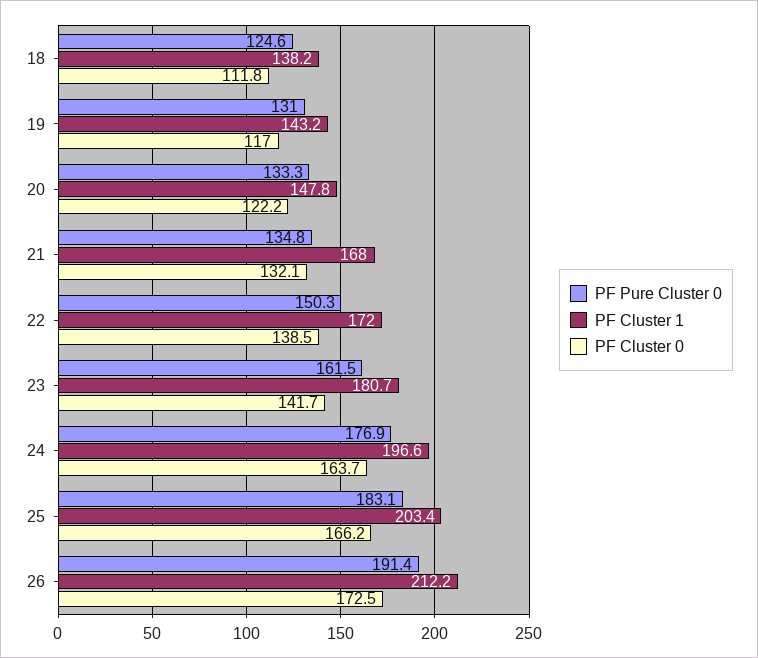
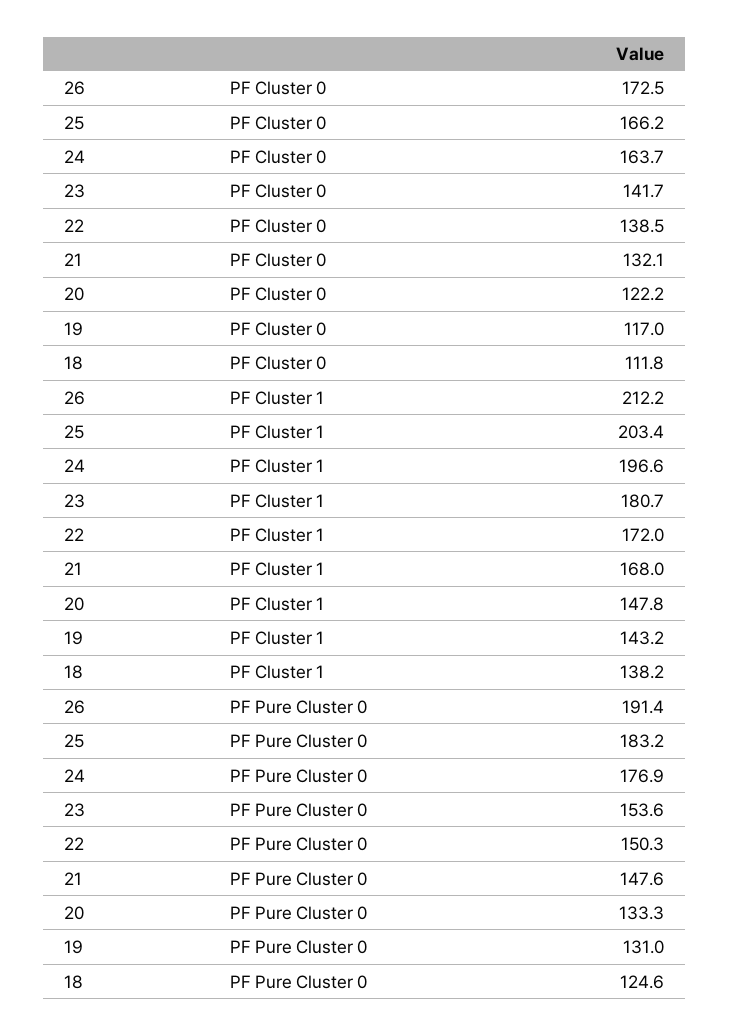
PF Pure Cluster 0, 21: 134.8 -> 147.6
PF Pure Cluster 0, 23: 161.5 -> 153.6
PF Pure Cluster 0, 25: 183.1 -> 183.2

